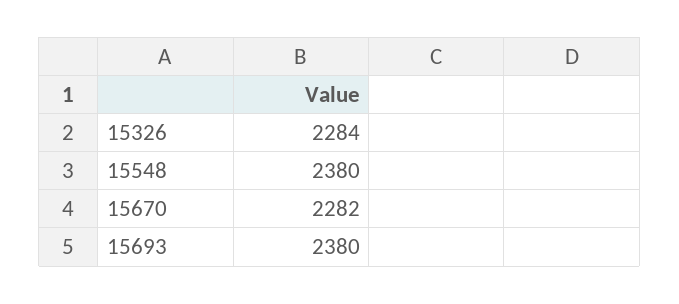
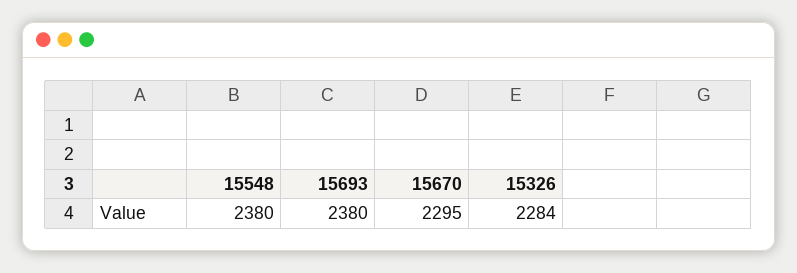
15670: 2282 -> 2295

